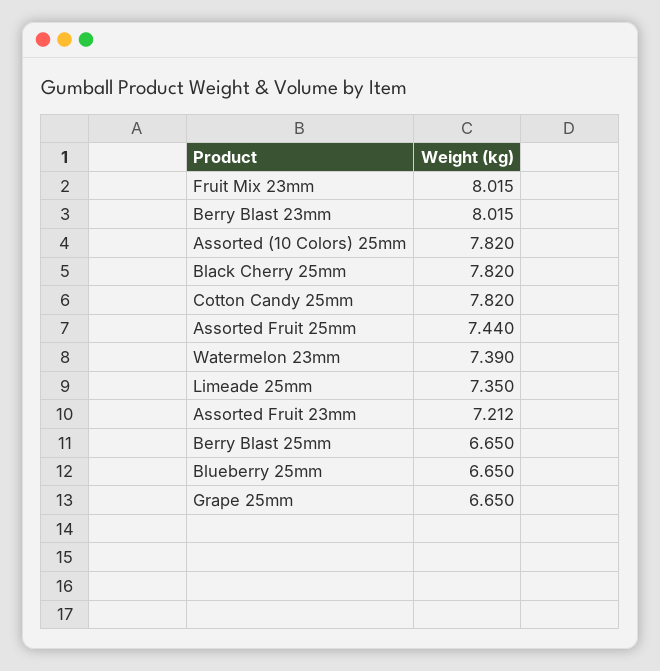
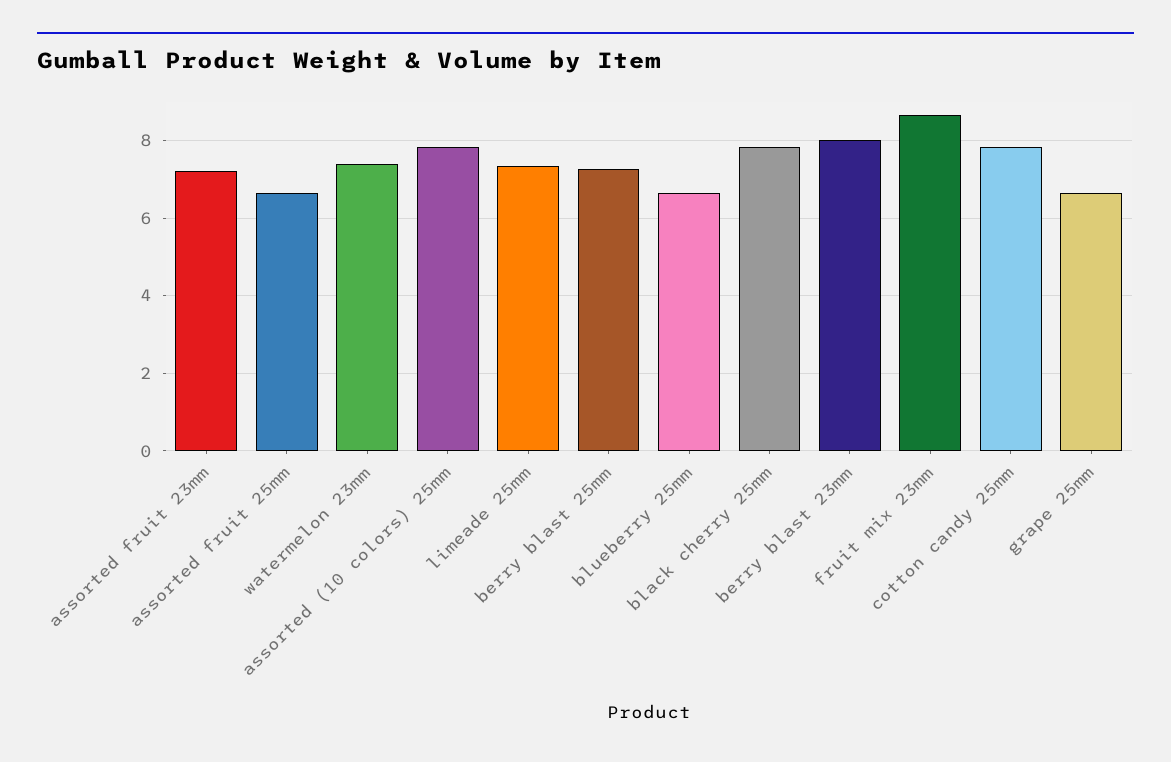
Fruit Mix 23mm: 8.015 -> 8.6
Assorted Fruit 25mm: 7.44 -> 6.6
Berry Blast 25mm: 6.65 -> 7.2

